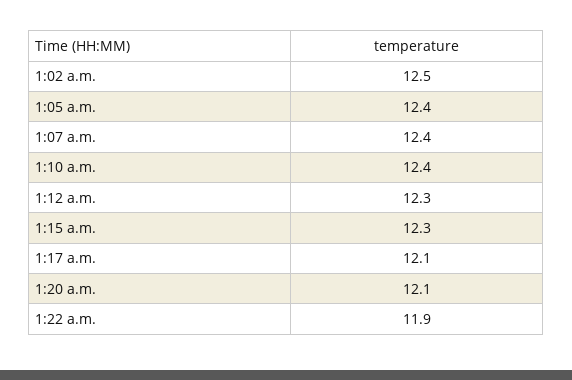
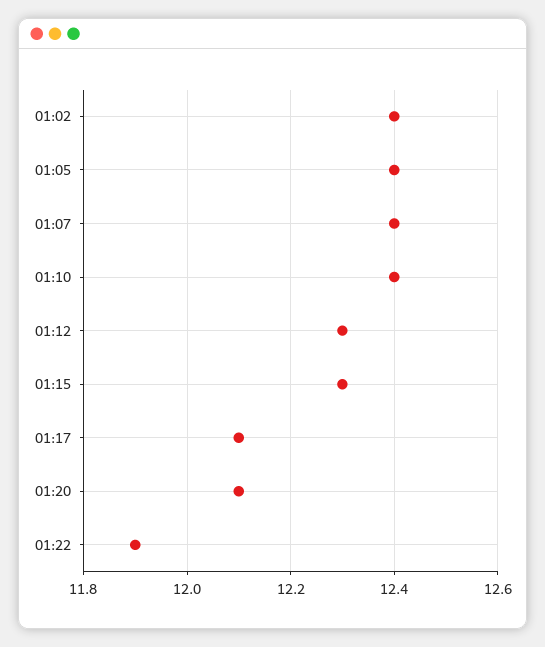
1:02 a.m.: 12.5 -> 12.4

